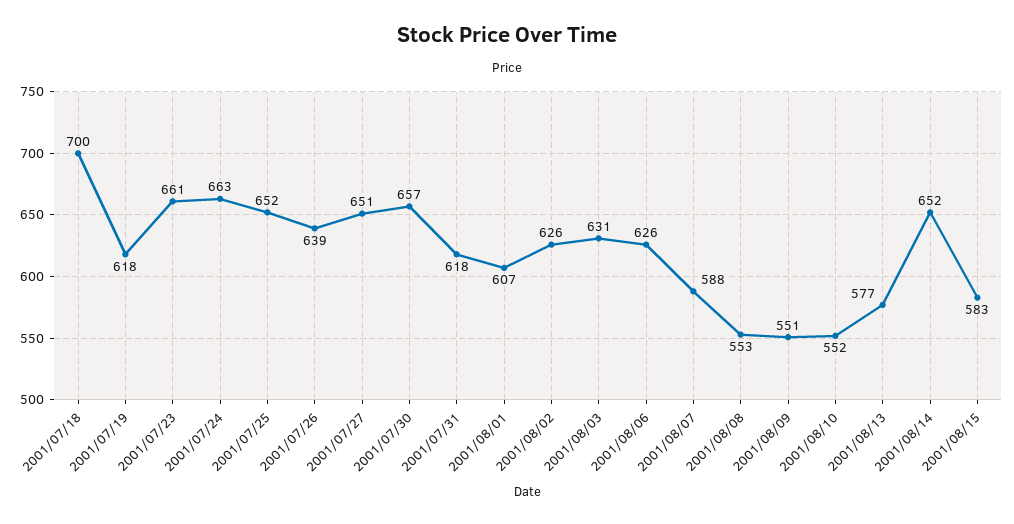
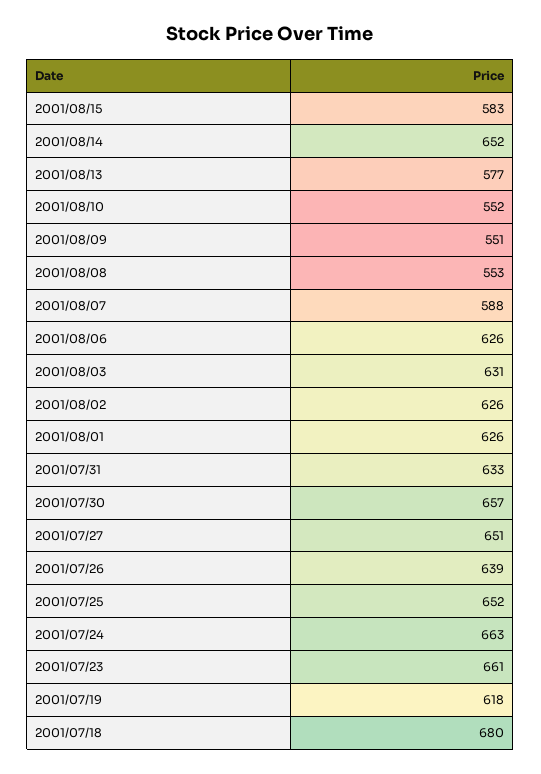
2001/07/18: 700 -> 680
2001/07/31: 618 -> 633
2001/08/01: 607 -> 626

